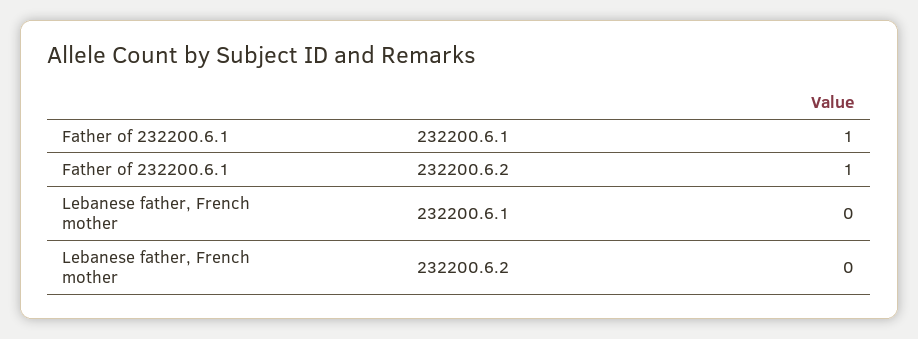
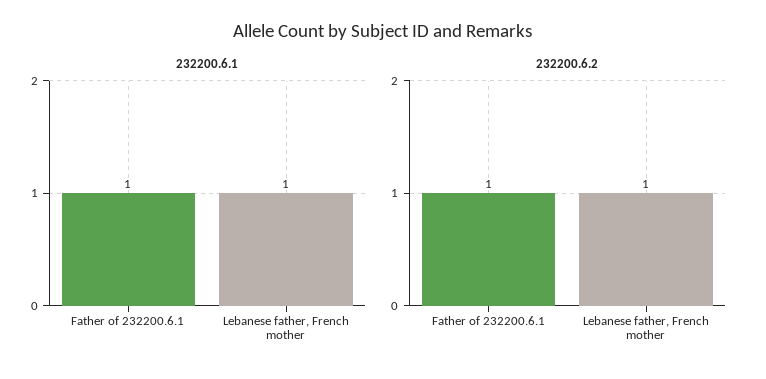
232200.6.1, Lebanese father, French mother: 0 -> 1
232200.6.2, Lebanese father, French mother: 0 -> 1

